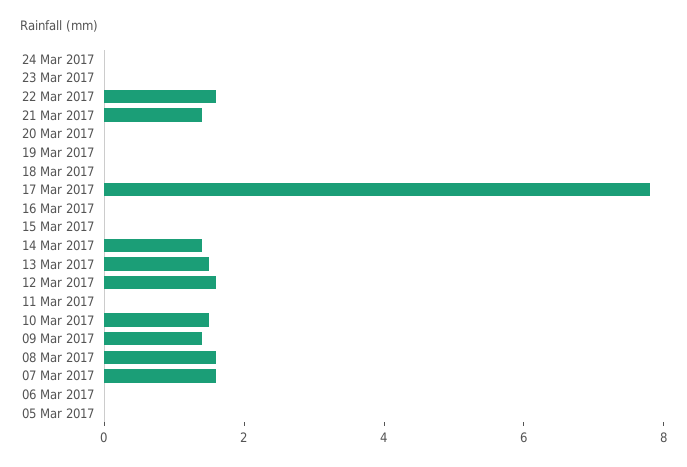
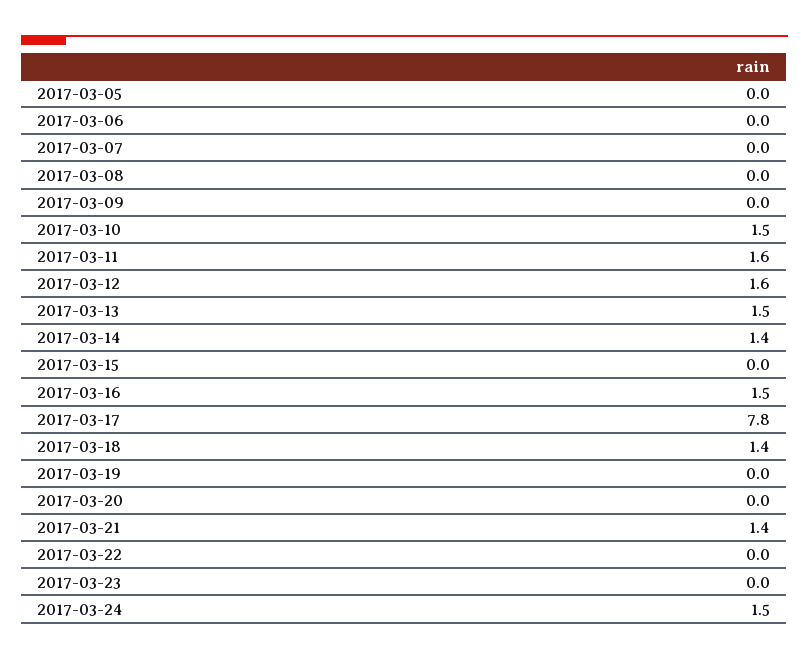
24 Mar 2017: 0 -> 1.5
22 Mar 2017: 1.5 -> 0
18 Mar 2017: 0 -> 1.4
16 Mar 2017: 0 -> 1.5
11 Mar 2017: 0 -> 1.6
09 Mar 2017: 1.5 -> 0
08 Mar 2017: 1.5 -> 0
07 Mar 2017: 1.5 -> 0

